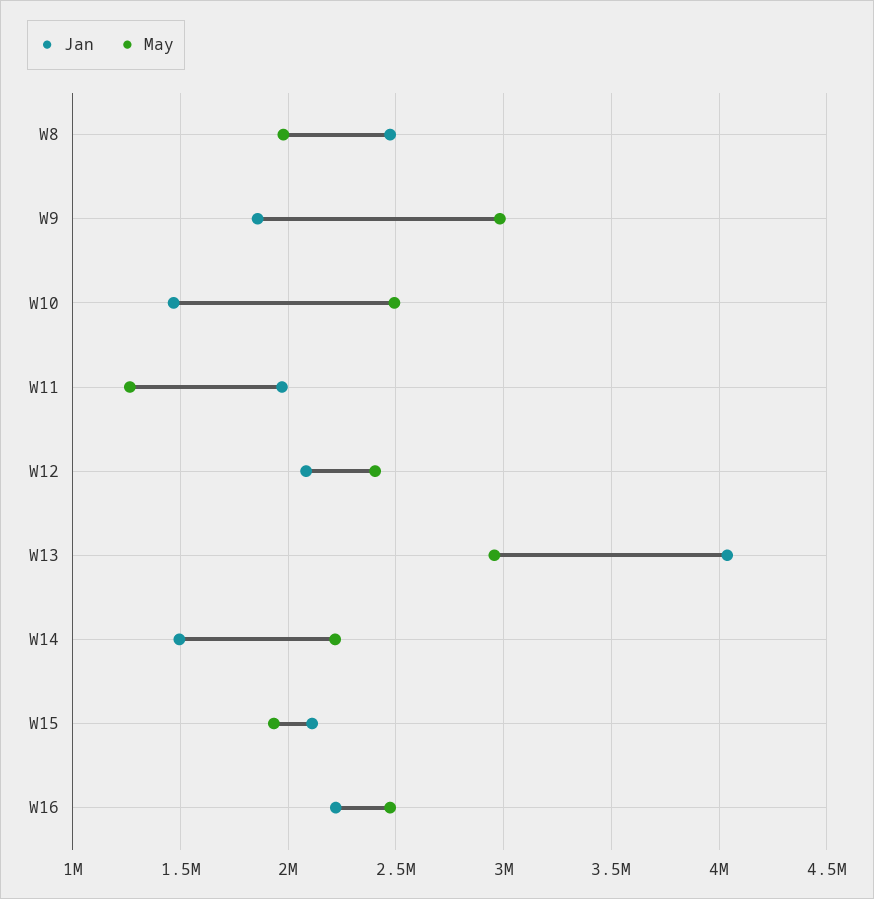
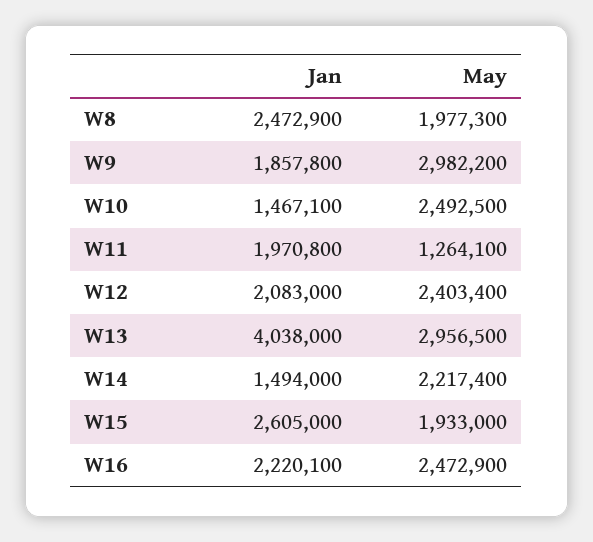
Jan, W15: 2100000 -> 2605000

